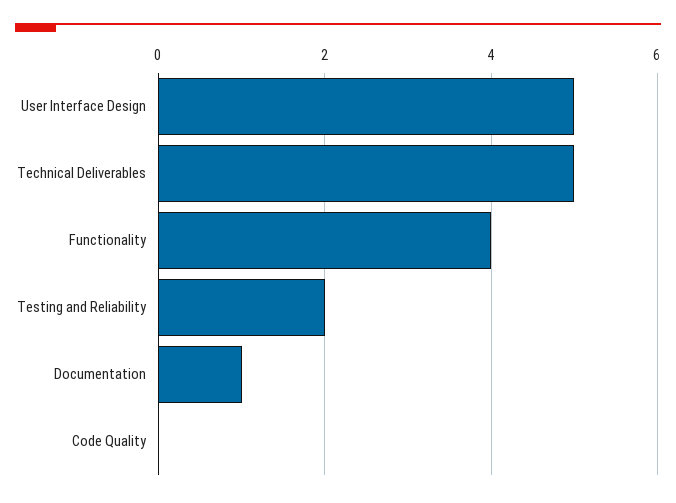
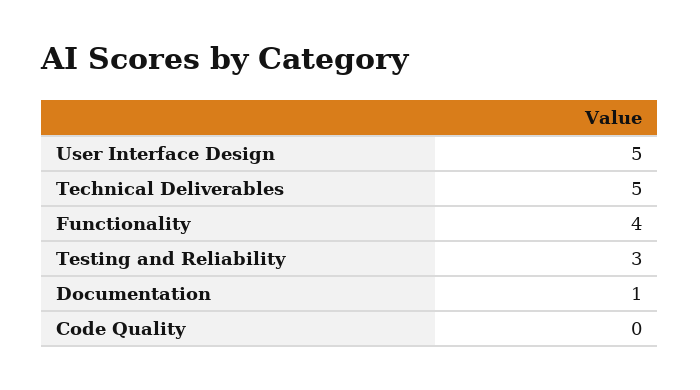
Testing and Reliability: 2 -> 3

